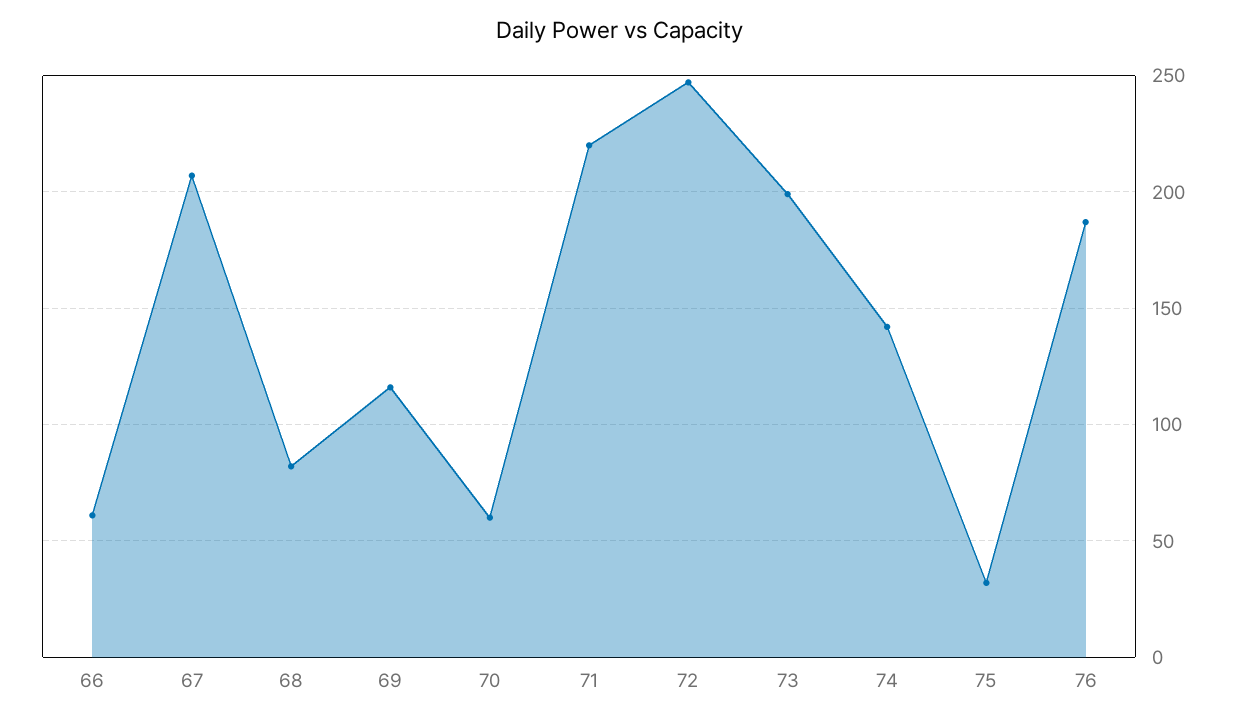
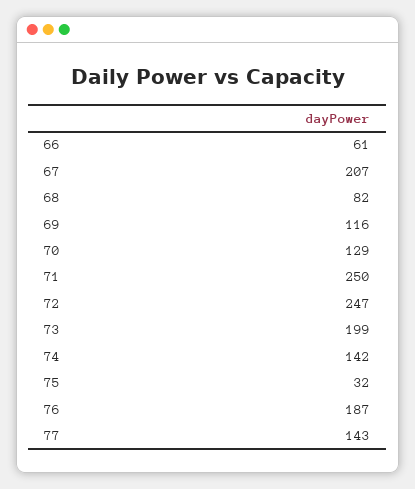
70: 60 -> 129
71: 220 -> 250
77: none -> 143

